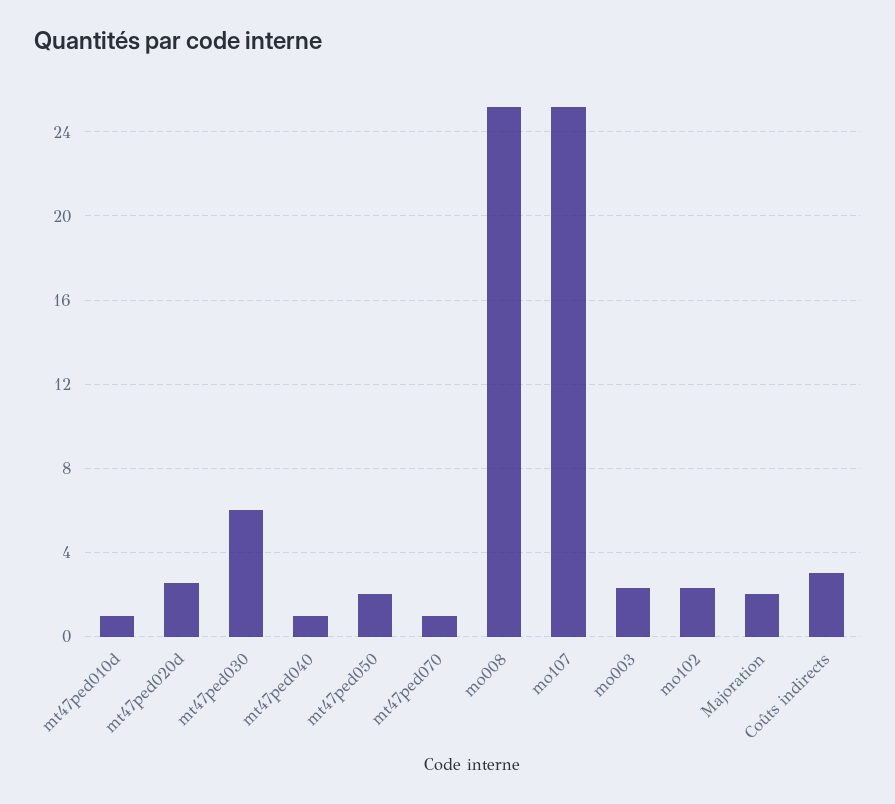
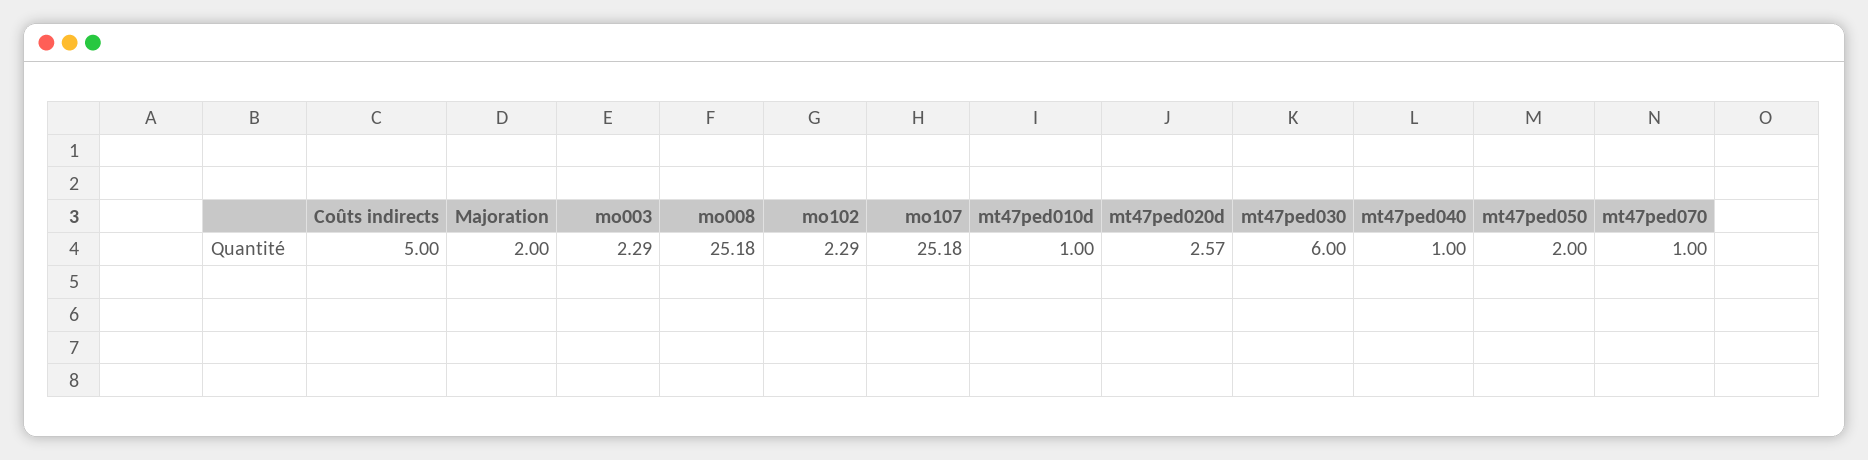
Coûts indirects: 3 -> 5

